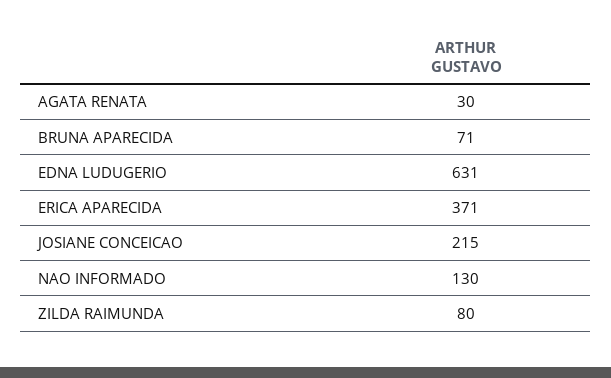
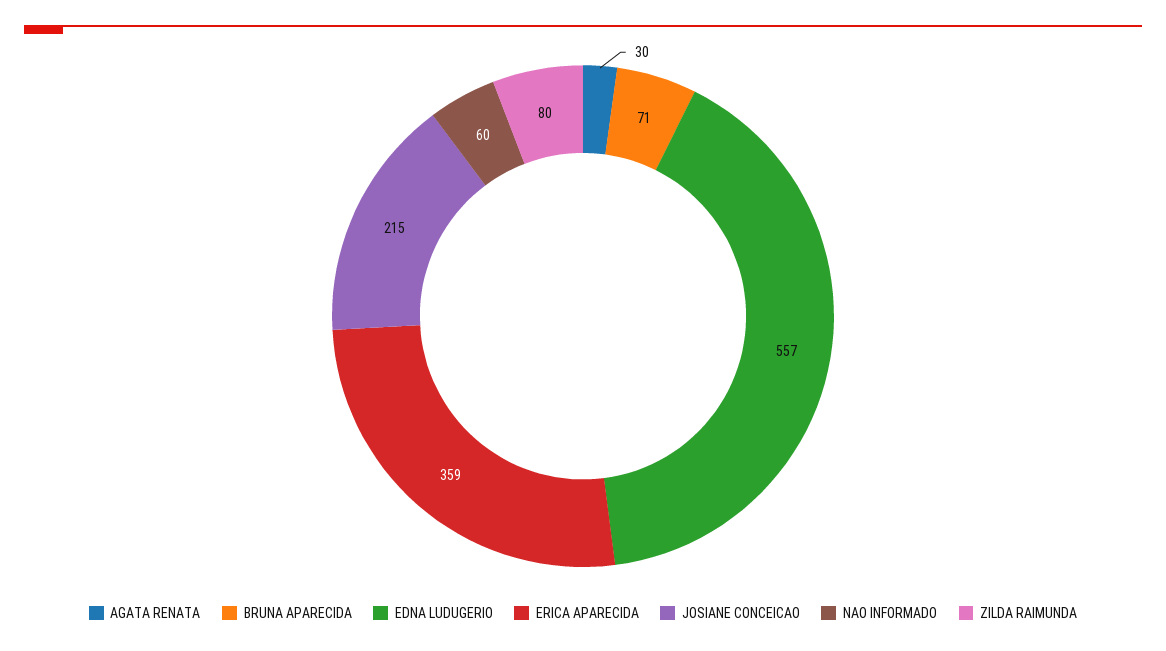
EDNA LUDUGERIO: 631 -> 557
ERICA APARECIDA: 371 -> 359
NAO INFORMADO: 130 -> 60

